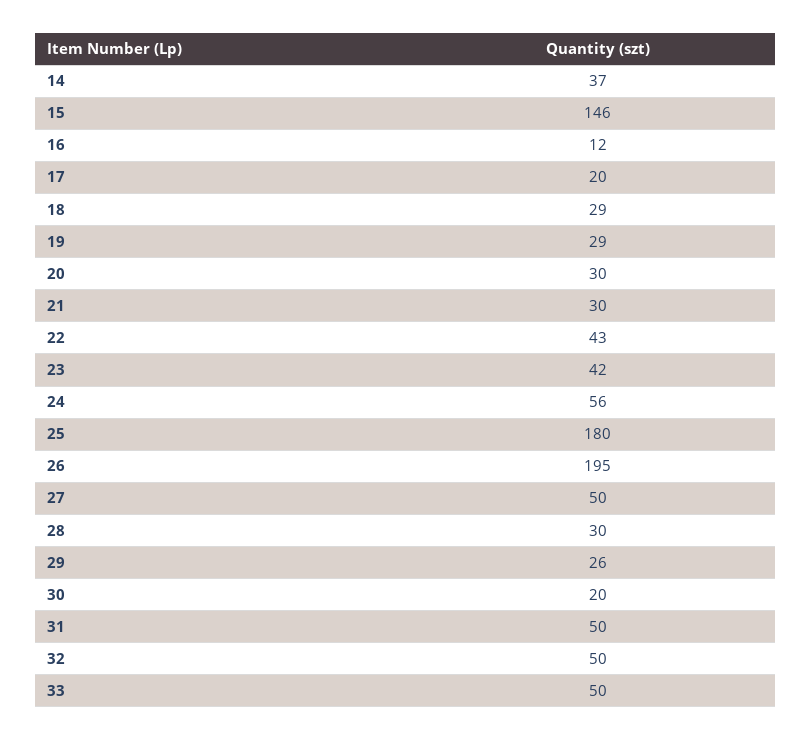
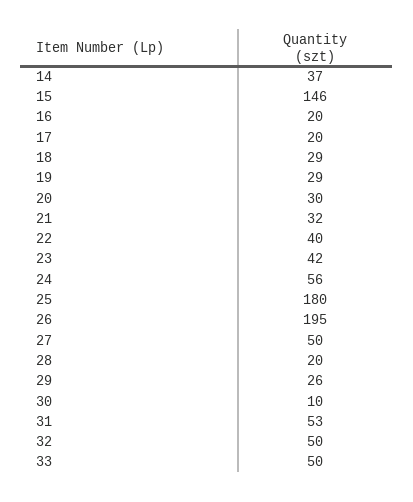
16: 12 -> 20
21: 30 -> 32
22: 43 -> 40
28: 30 -> 20
30: 20 -> 10
31: 50 -> 53

